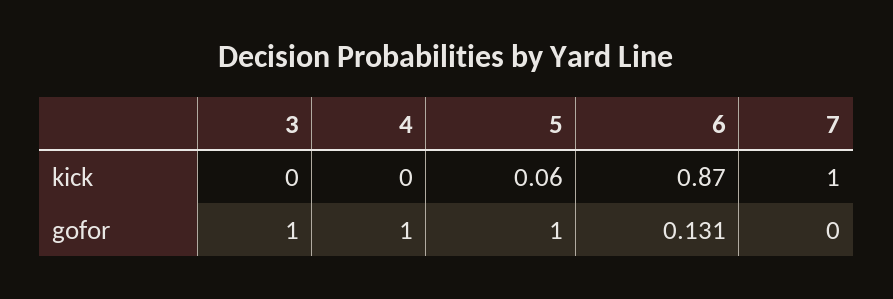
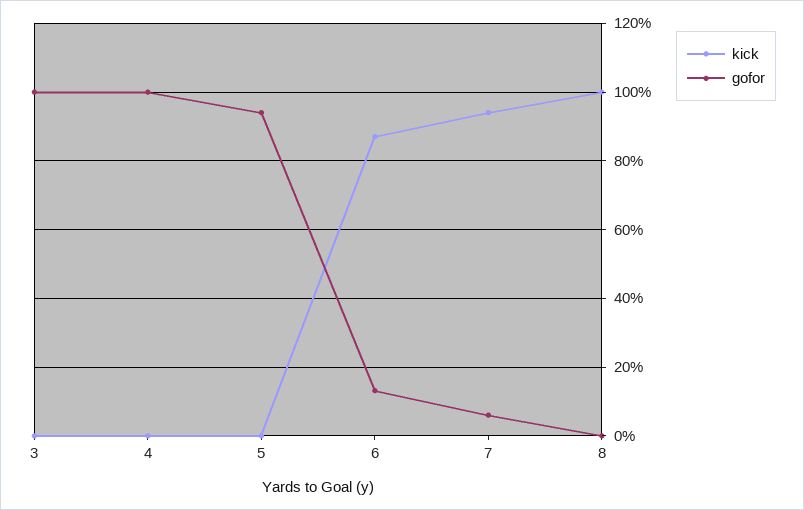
kick, 5: 0.06 -> 0
kick, 7: 1 -> 0.94
gofor, 5: 1 -> 0.94
gofor, 7: 0 -> 0.06
kick, 8: none -> 1
gofor, 8: none -> 0

